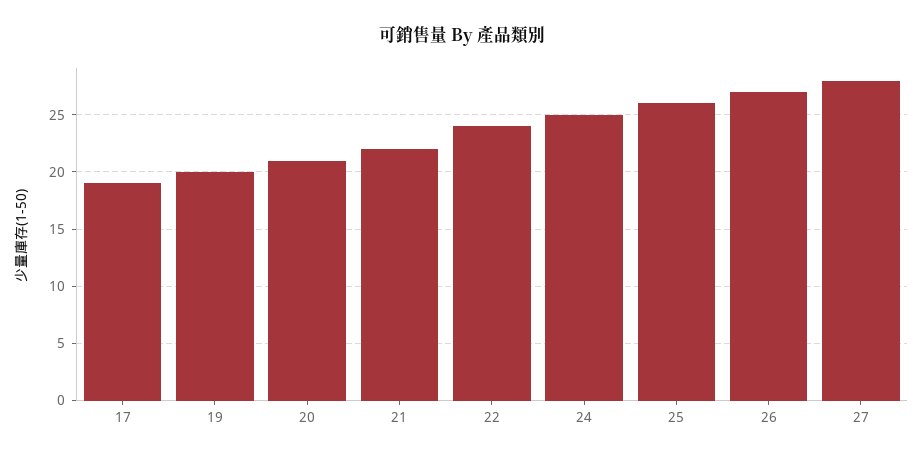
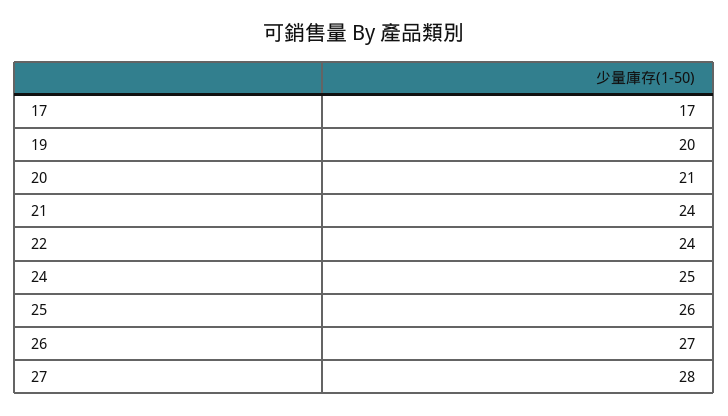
17: 19 -> 17
21: 22 -> 24

